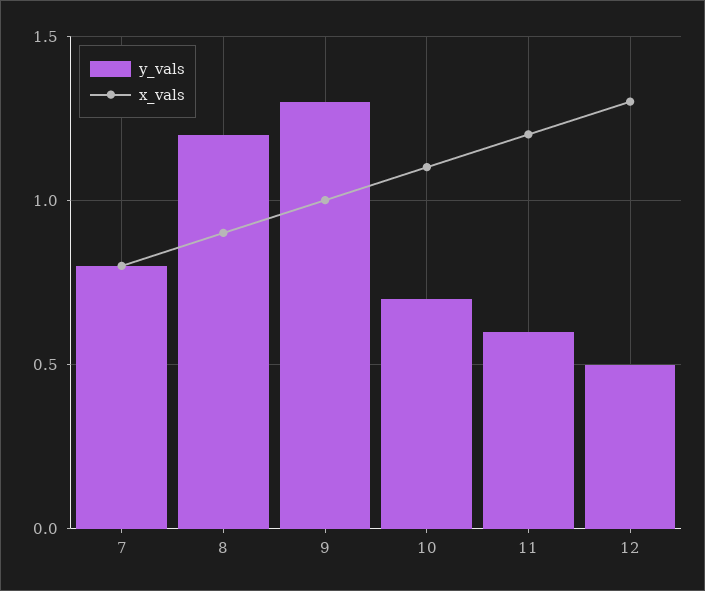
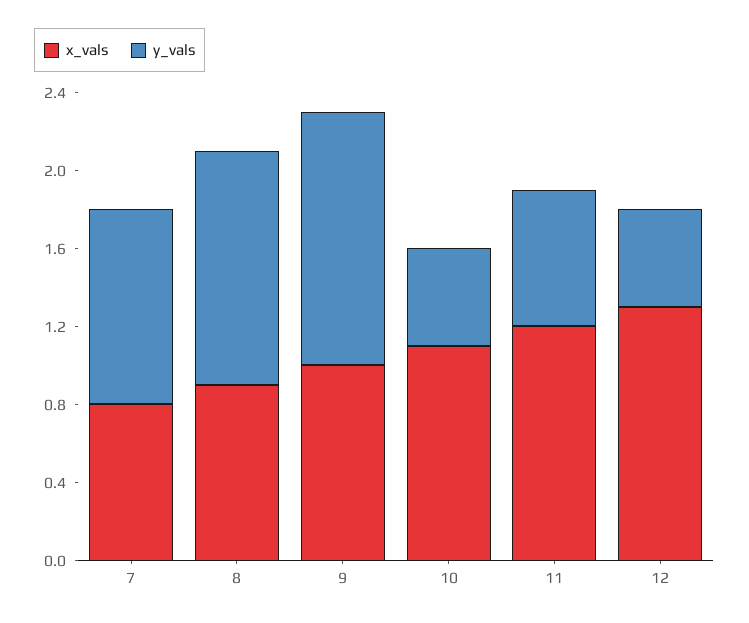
y_vals, 7: 0.8 -> 1
y_vals, 10: 0.7 -> 0.5
y_vals, 11: 0.6 -> 0.7

